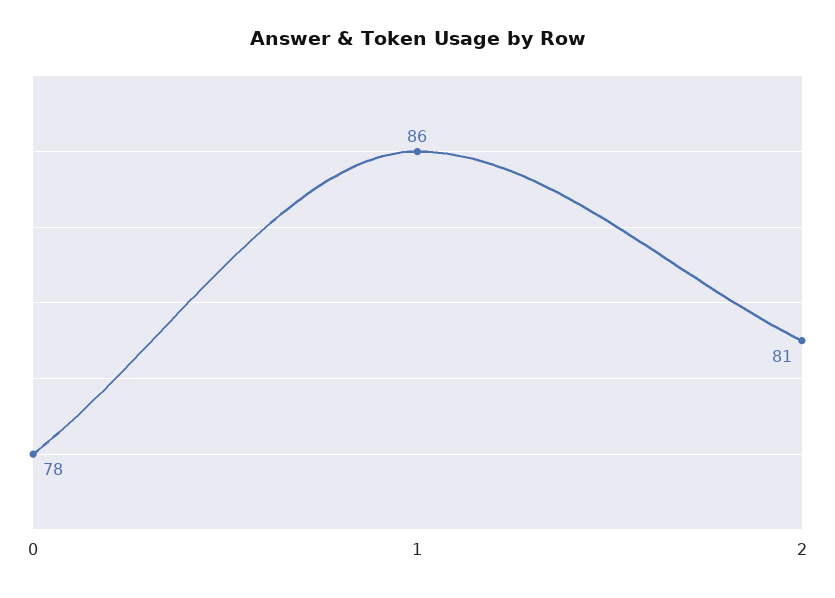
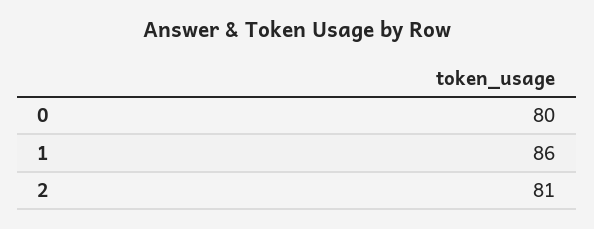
0: 78 -> 80

